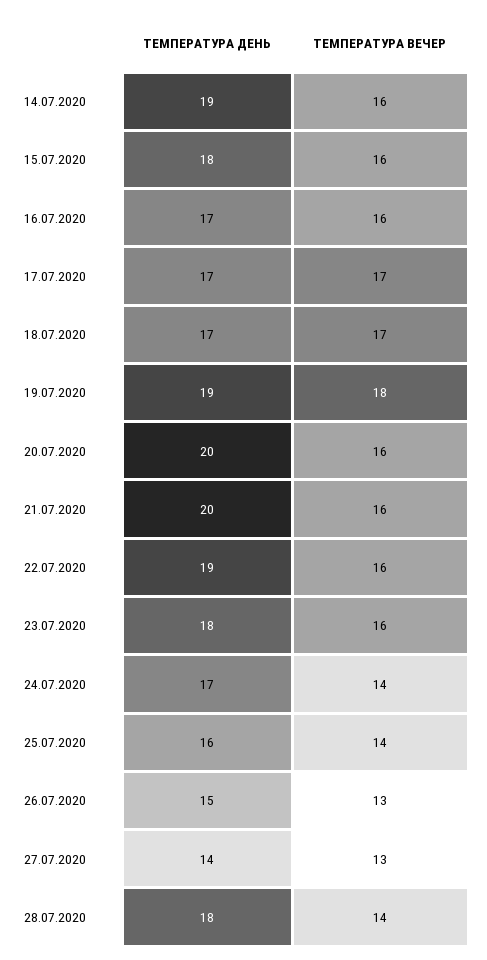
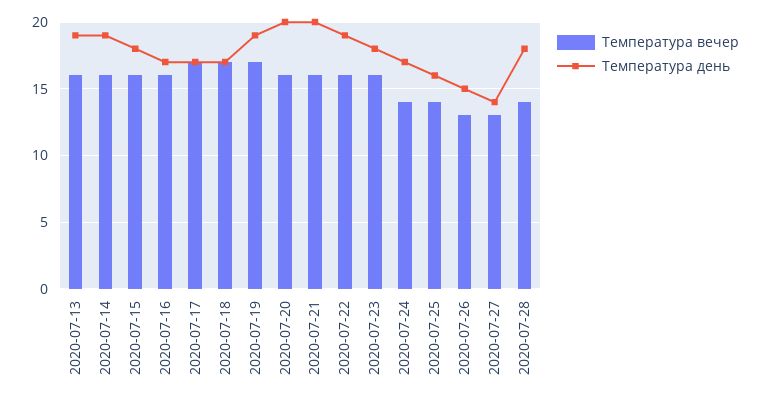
ТЕМПЕРАТУРА ВЕЧЕР, 19.07.2020: 18 -> 17
ТЕМПЕРАТУРА ВЕЧЕР, 2020-07-13: none -> 16
ТЕМПЕРАТУРА ДЕНЬ, 2020-07-13: none -> 19

